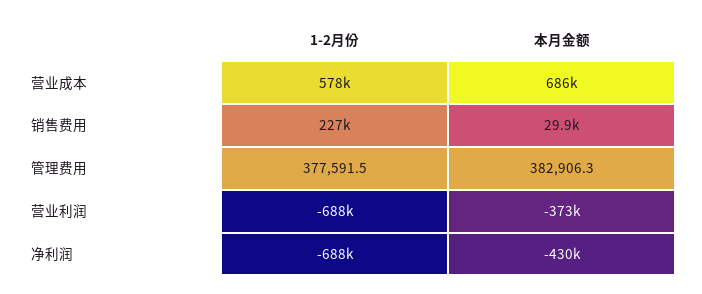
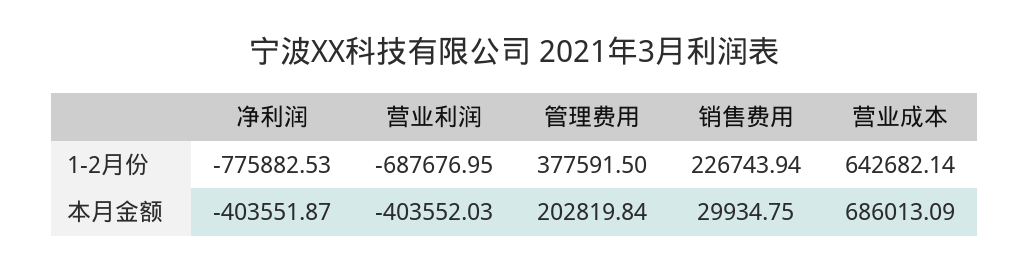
1-2月份, 营业成本: 578000 -> 642682.14
本月金额, 管理费用: 382906.3 -> 202819.84
本月金额, 营业利润: -373000 -> -403552.03
1-2月份, 净利润: -688000 -> -775882.53
本月金额, 净利润: -430000 -> -403551.87

